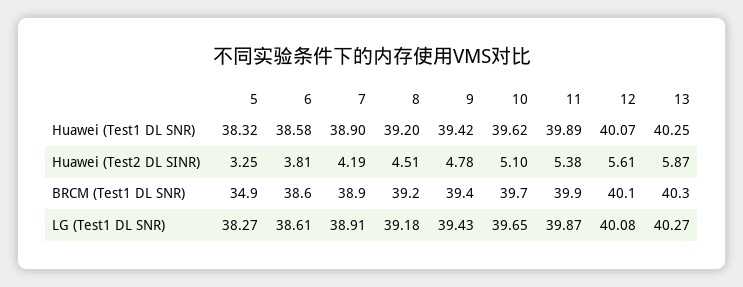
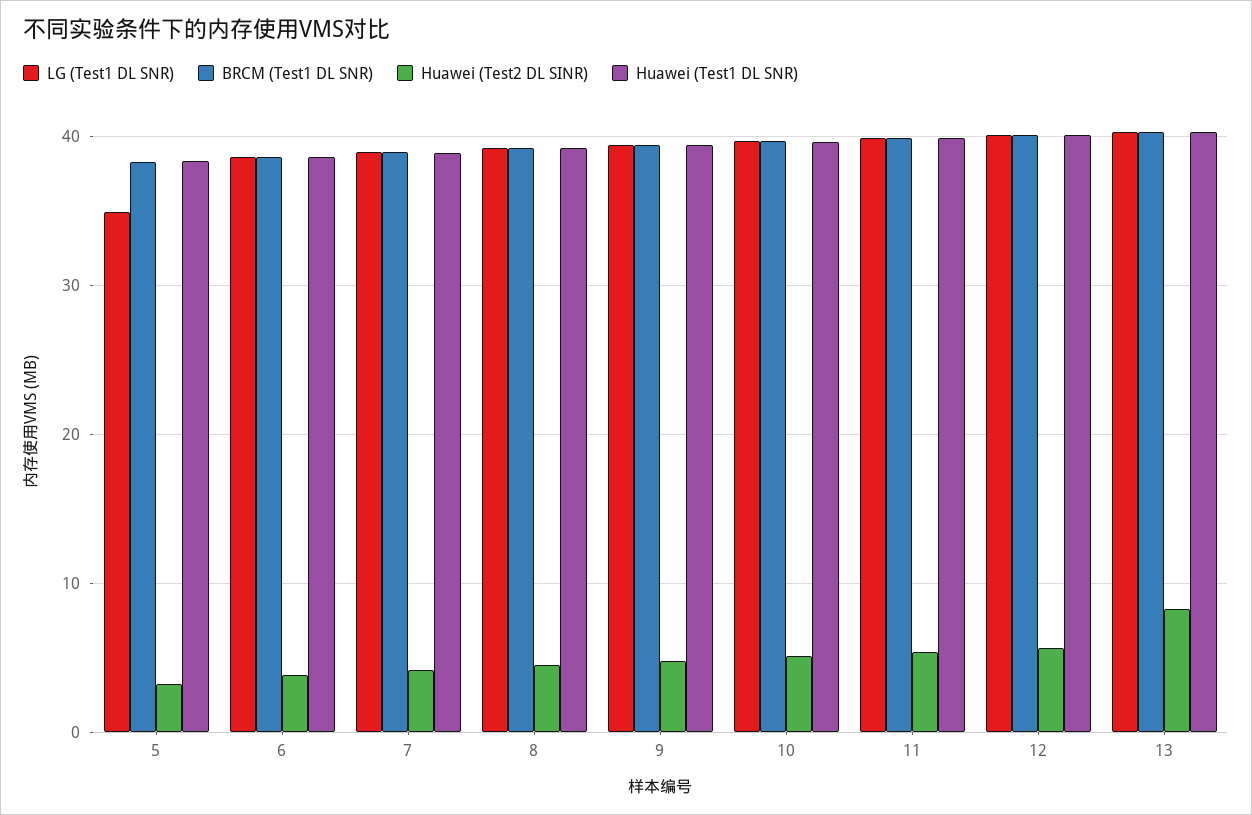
Huawei (Test2 DL SINR), 13: 5.87 -> 8
BRCM (Test1 DL SNR), 5: 34.9 -> 38
LG (Test1 DL SNR), 5: 38.27 -> 35

